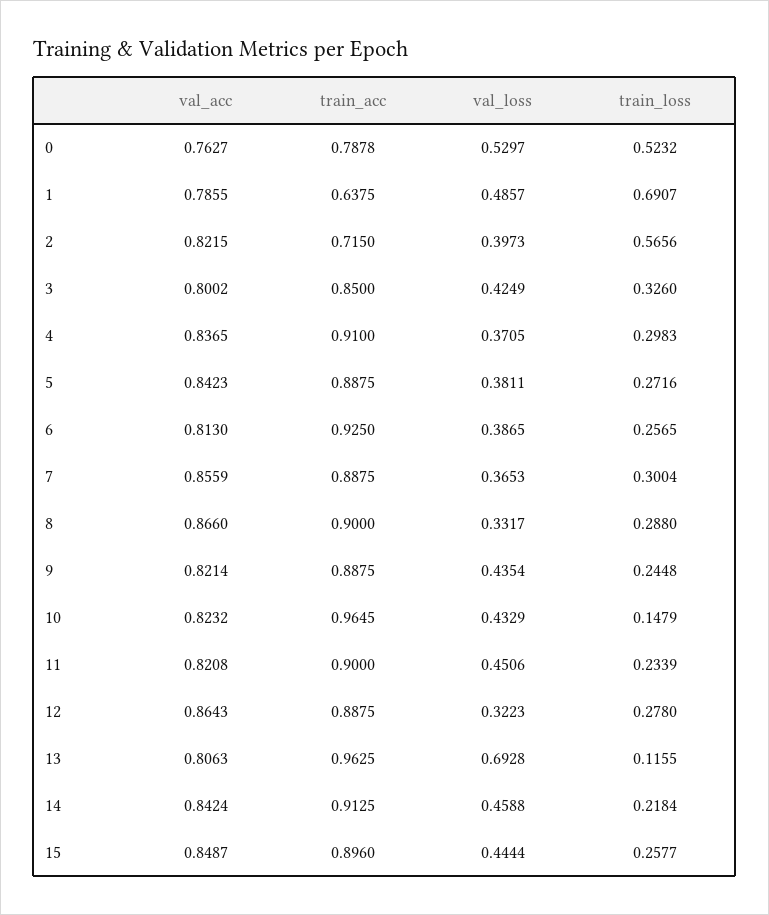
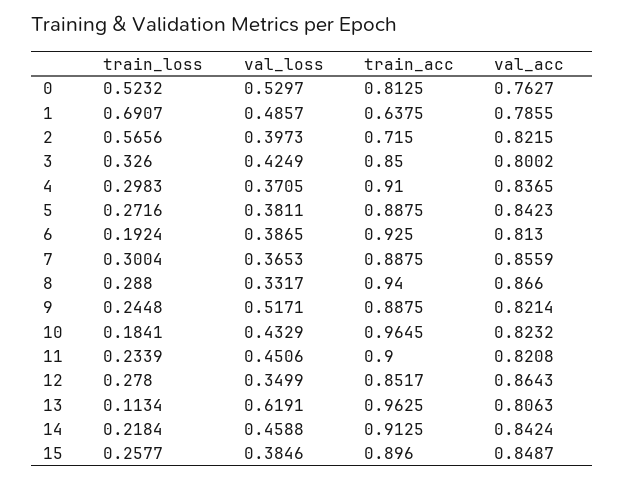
train_acc, 0: 0.7878 -> 0.8125
train_loss, 6: 0.2565 -> 0.1924
train_acc, 8: 0.9 -> 0.94
val_loss, 9: 0.4354 -> 0.5171
train_loss, 10: 0.1479 -> 0.1841
train_acc, 12: 0.8875 -> 0.8517
val_loss, 12: 0.3223 -> 0.3499
val_loss, 13: 0.6928 -> 0.6191
train_loss, 13: 0.1155 -> 0.1134
val_loss, 15: 0.4444 -> 0.3846

